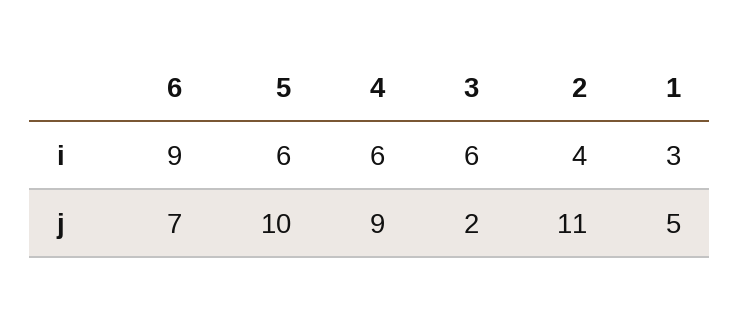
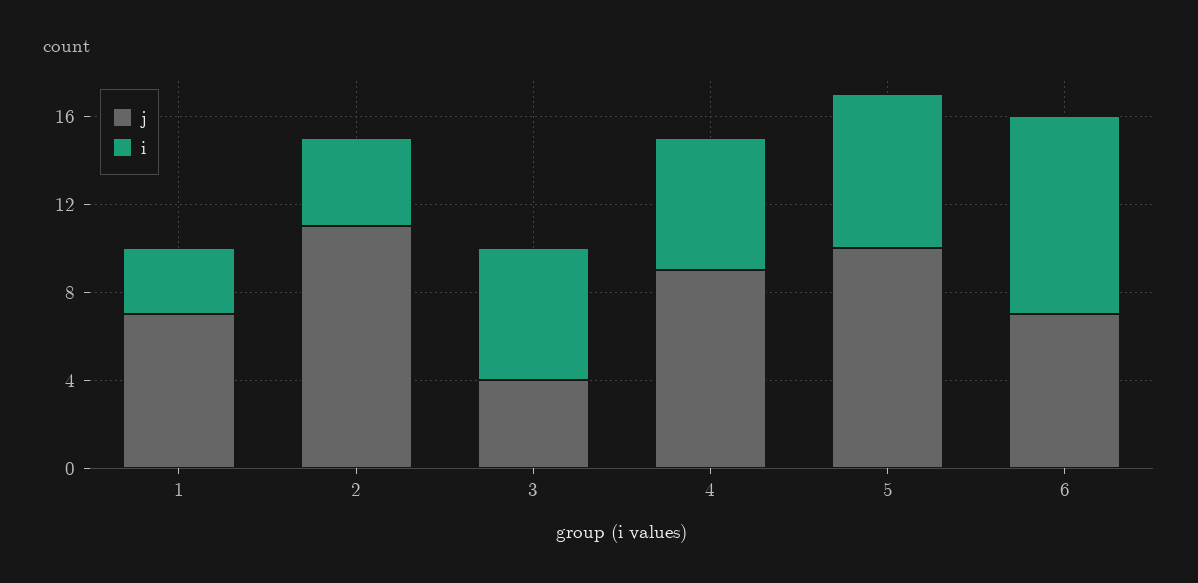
i, 5: 6 -> 7
j, 3: 2 -> 4
j, 1: 5 -> 7

